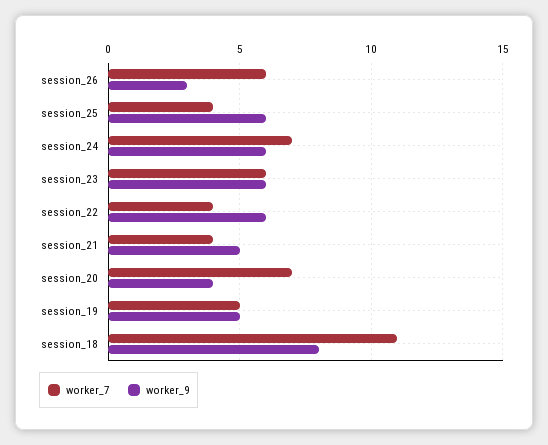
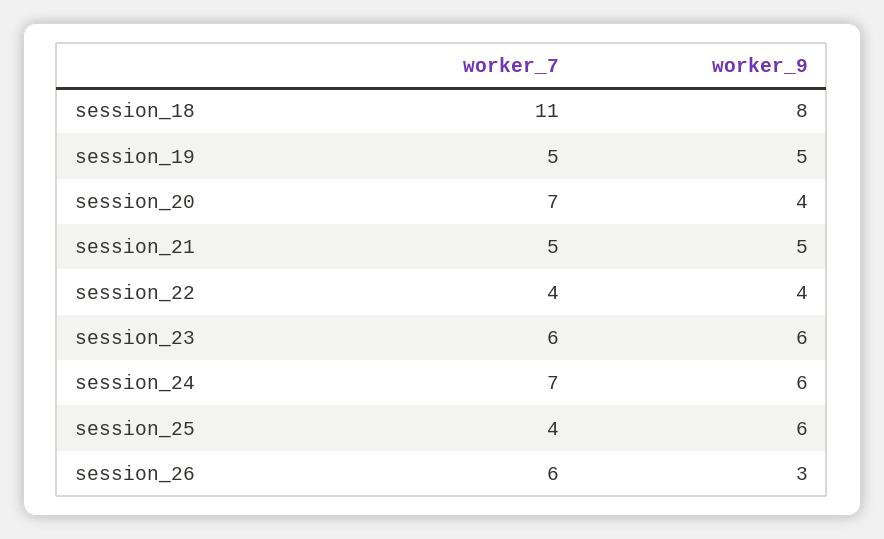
worker_9, session_22: 6 -> 4
worker_7, session_21: 4 -> 5

